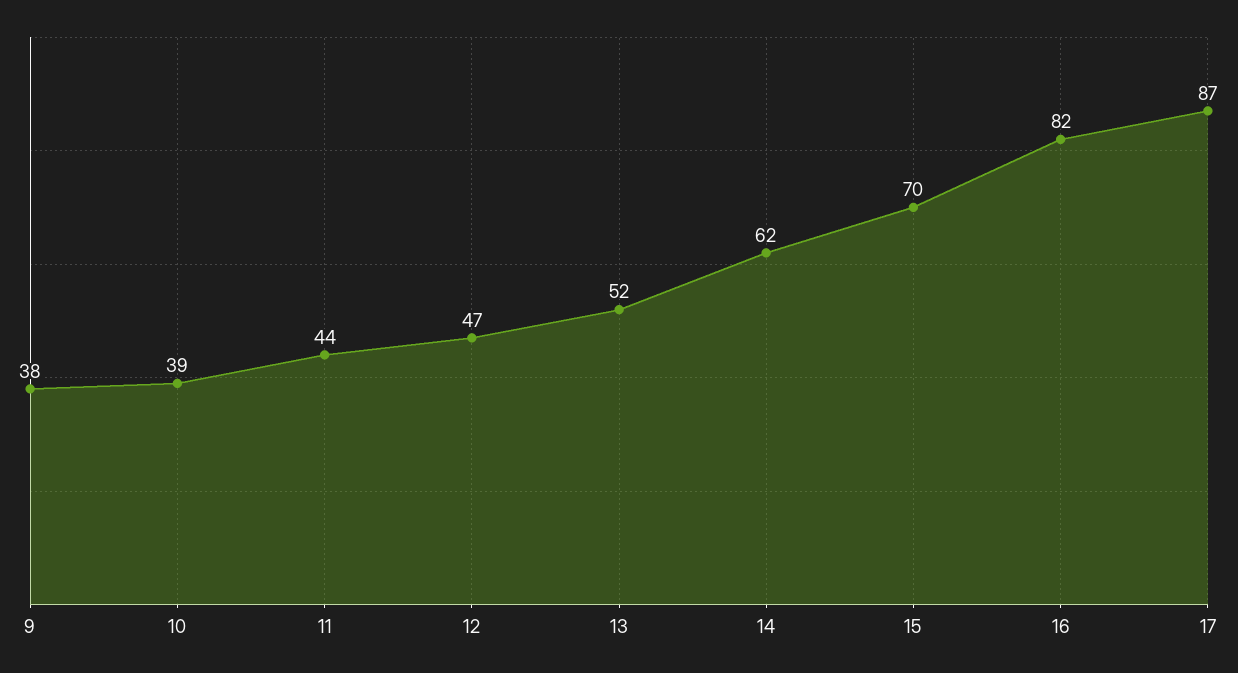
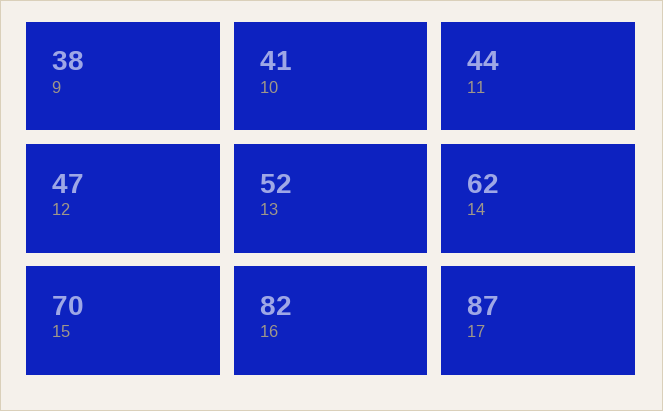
10: 39 -> 41

